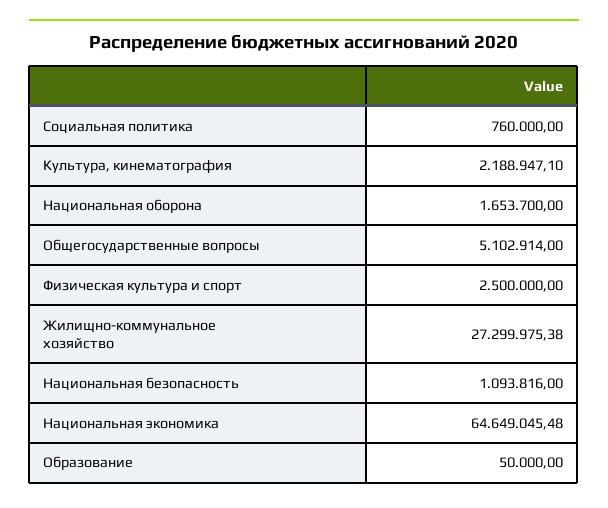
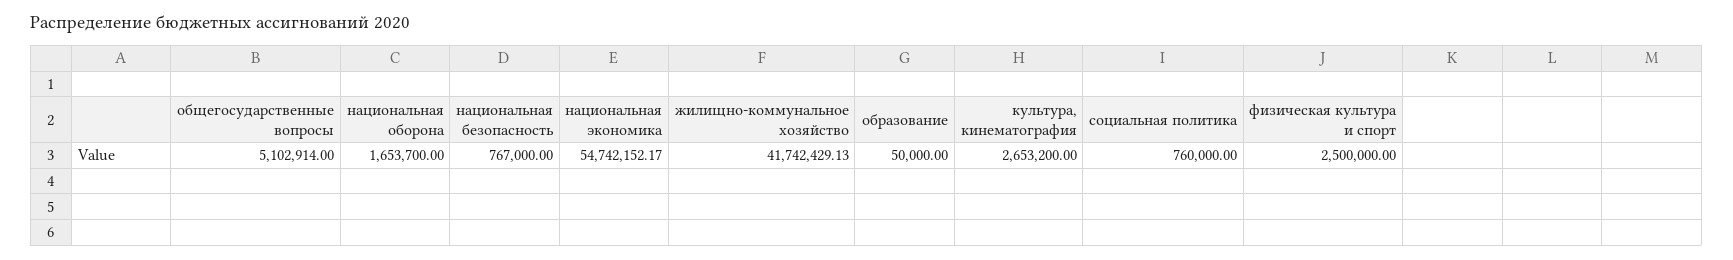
Культура, кинематография: 2188947.1 -> 2653200
Жилищно-коммунальное хозяйство: 27299975.38 -> 41742429.13
Национальная безопасность: 1093816 -> 767000
Национальная экономика: 64649045.48 -> 54742152.17

